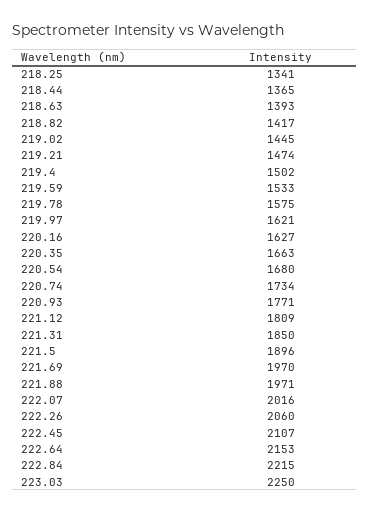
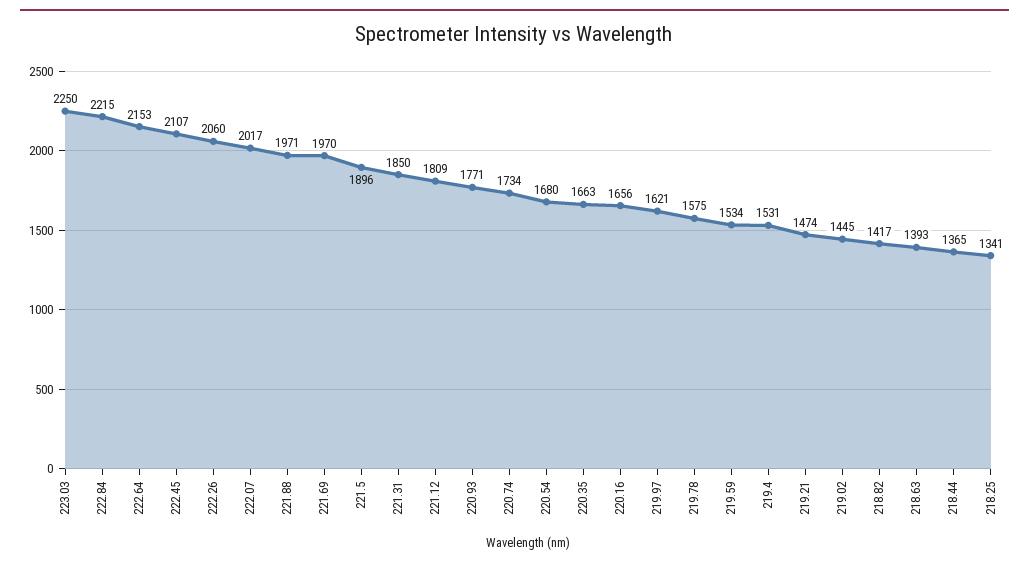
219.4: 1502 -> 1531
219.59: 1533 -> 1534
220.16: 1627 -> 1656
222.07: 2016 -> 2017

